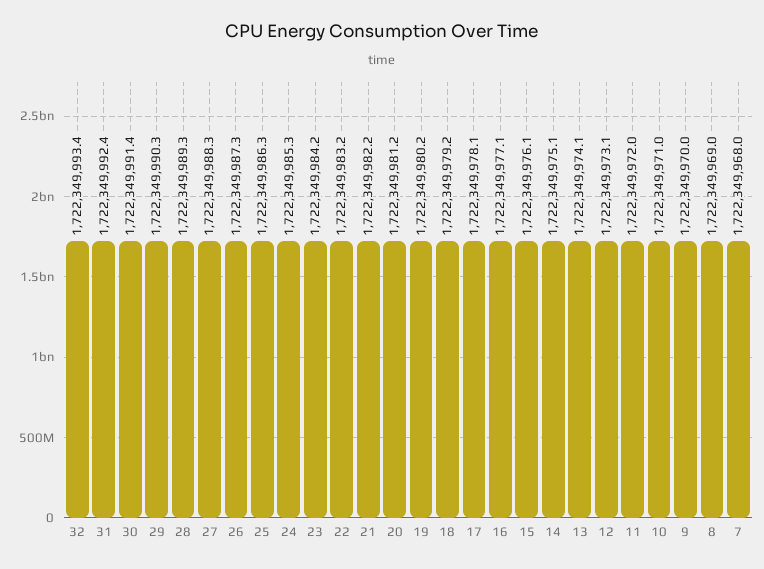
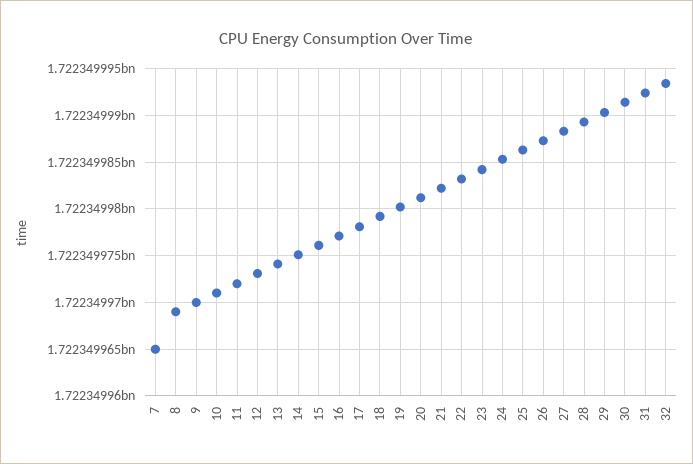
7: 1722349968 -> 1722349965

